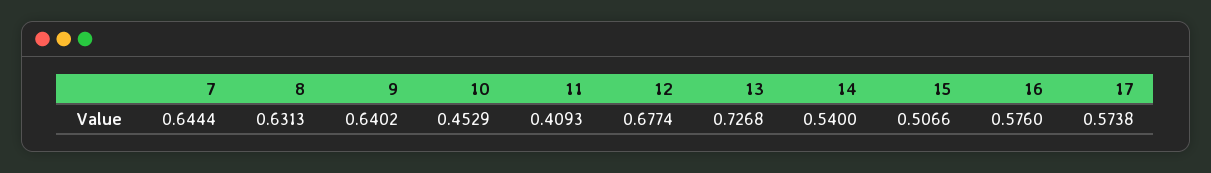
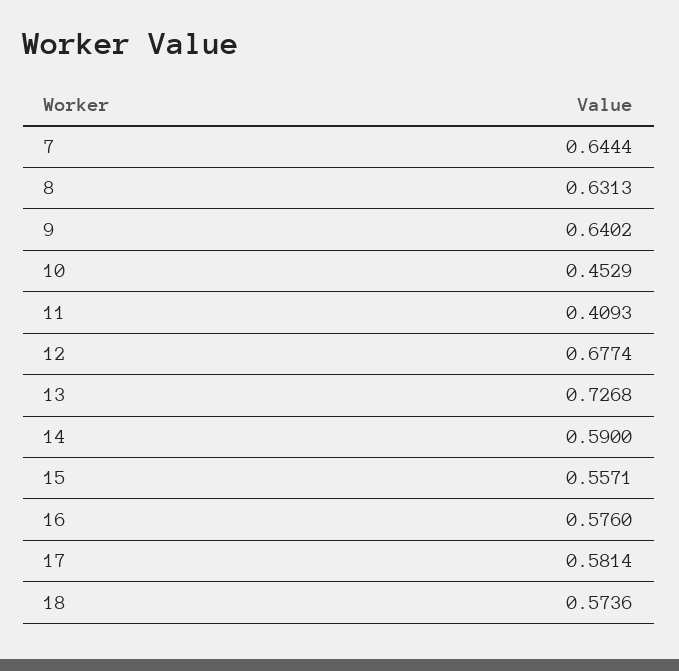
14: 0.54 -> 0.59
15: 0.5066 -> 0.5571
17: 0.5738 -> 0.5814
18: none -> 0.5736

